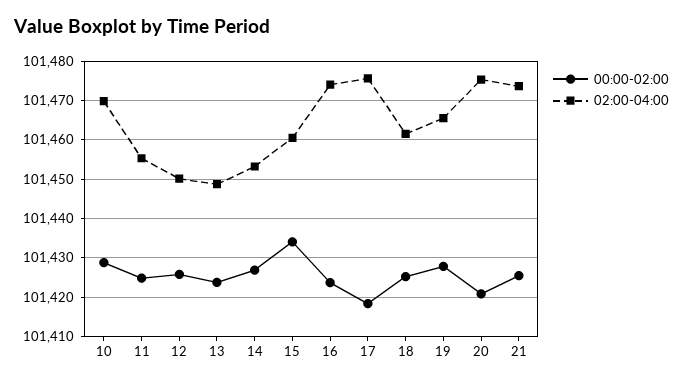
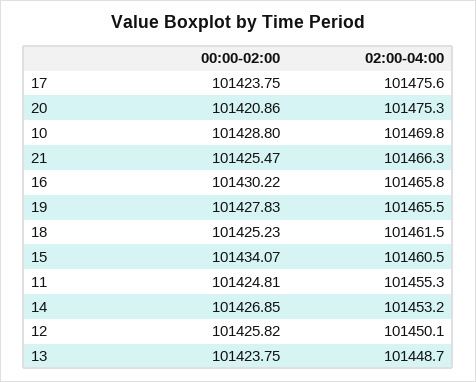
00:00-02:00, 16: 101424 -> 101430.22
02:00-04:00, 16: 101474 -> 101465.8
00:00-02:00, 17: 101418 -> 101423.75
02:00-04:00, 21: 101474 -> 101466.3

